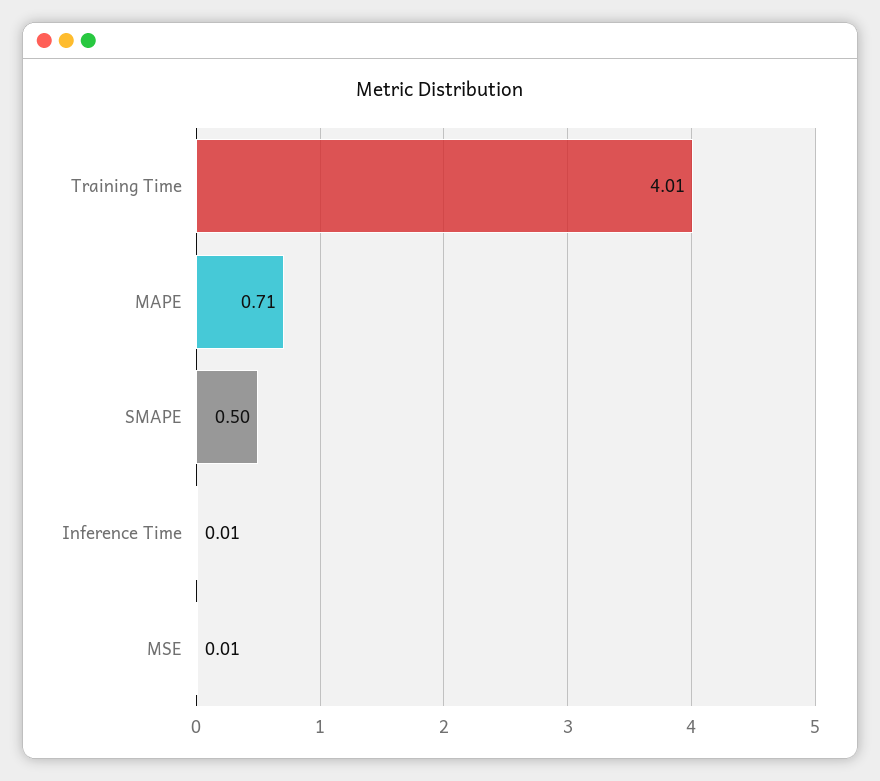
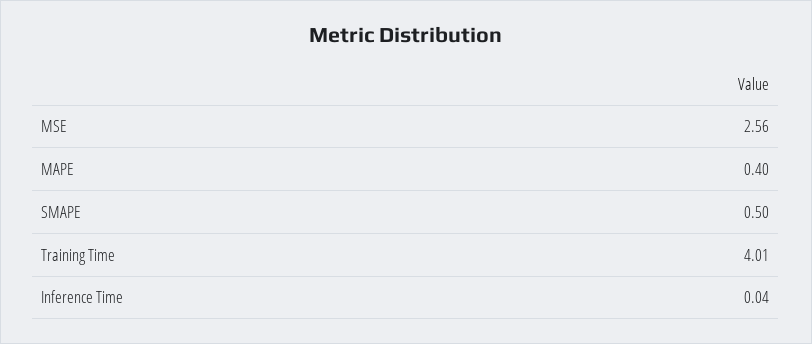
MAPE: 0.71 -> 0.4
Inference Time: 0.01 -> 0.04
MSE: 0.01 -> 2.56

